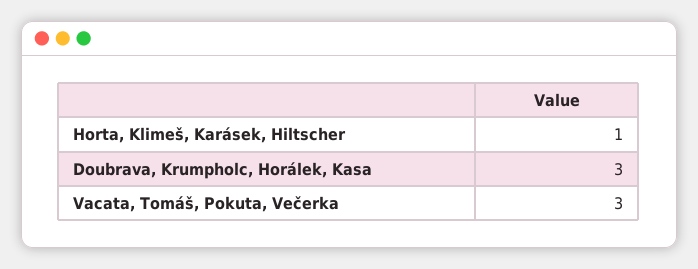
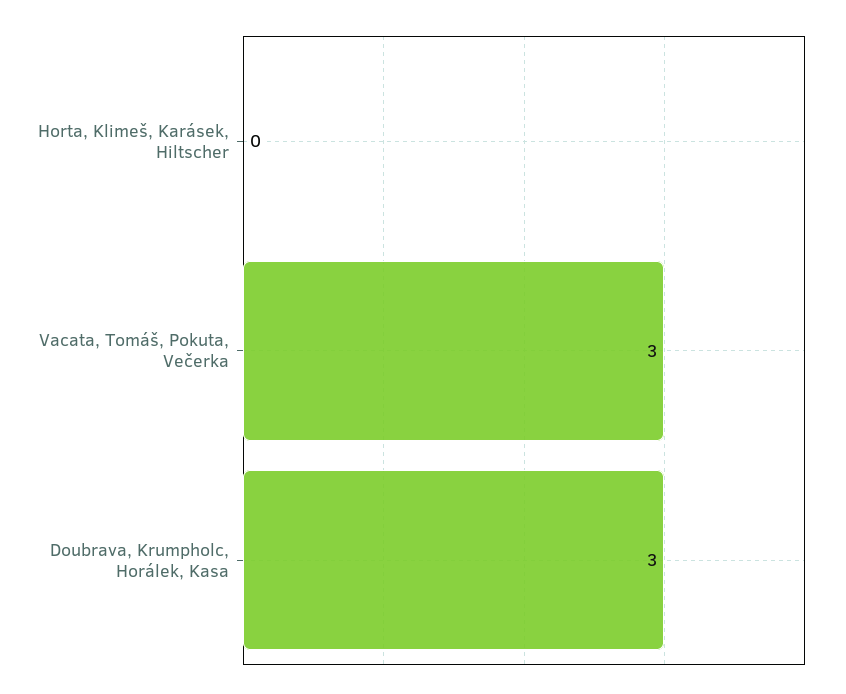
Horta, Klimeš, Karásek, Hiltscher: 1 -> 0

